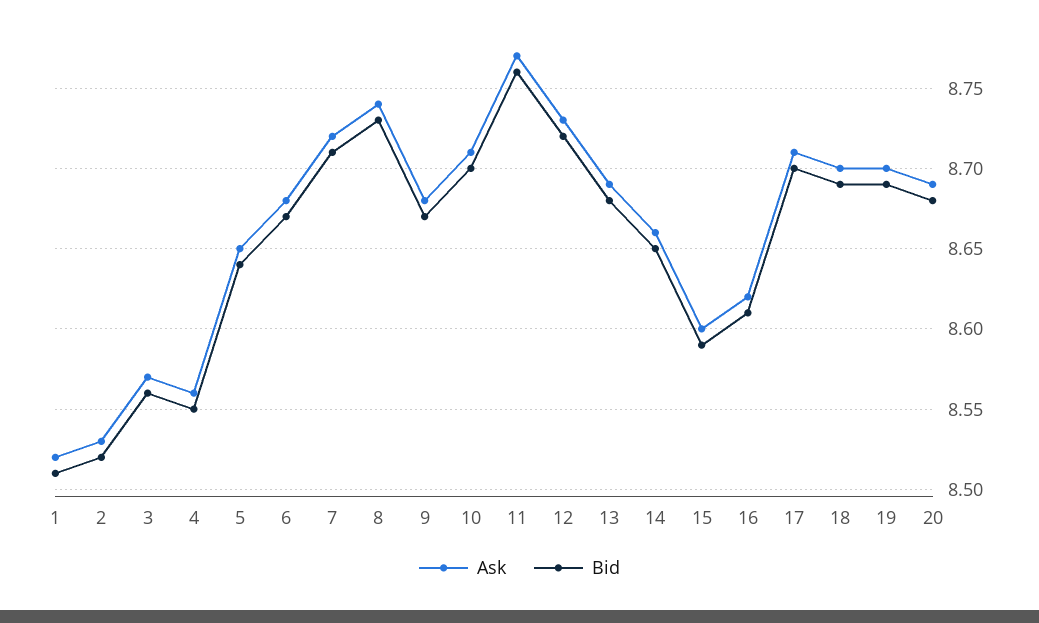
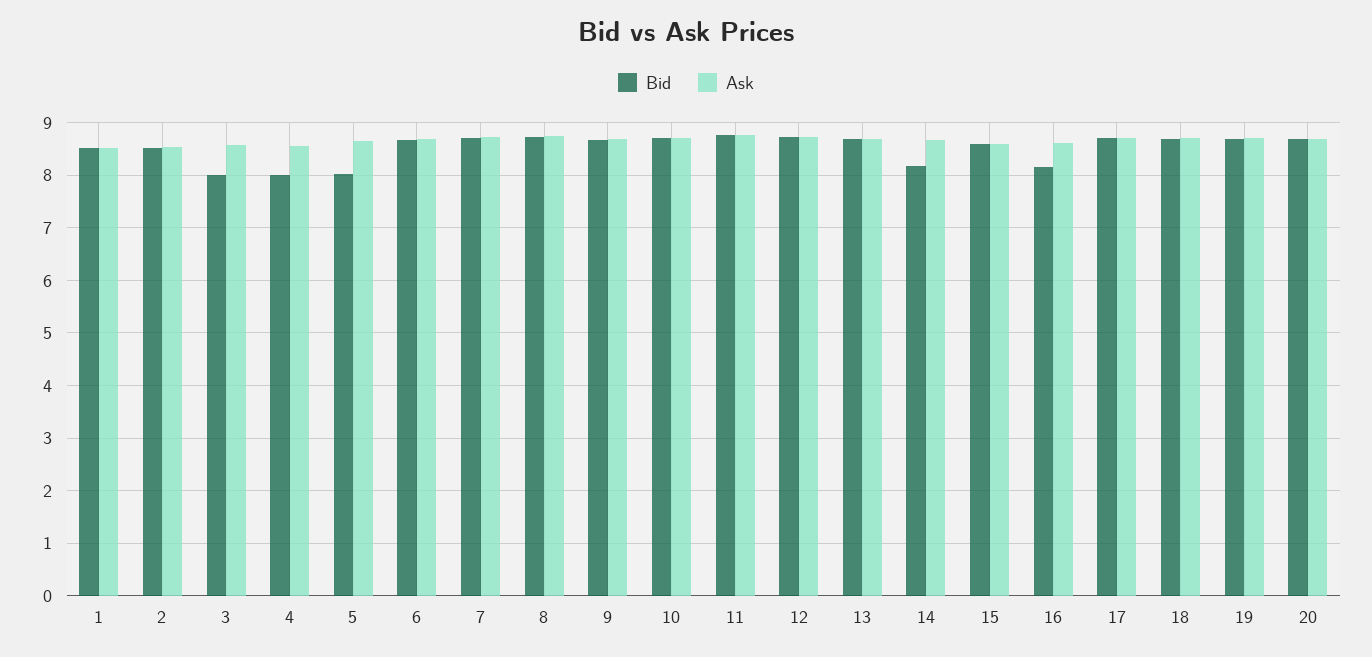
Bid, 3: 8.56 -> 8
Bid, 4: 8.55 -> 8
Bid, 5: 8.64 -> 8
Bid, 14: 8.65 -> 8.2
Bid, 16: 8.61 -> 8.2

